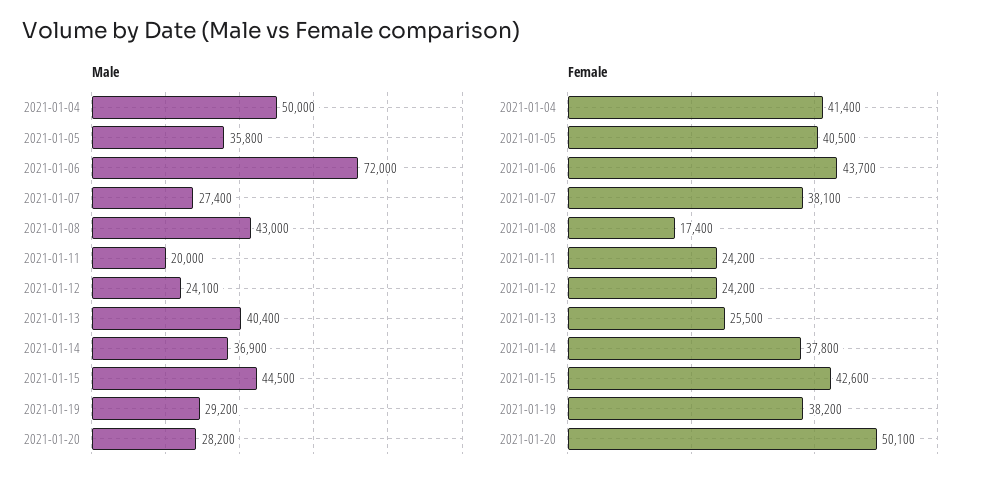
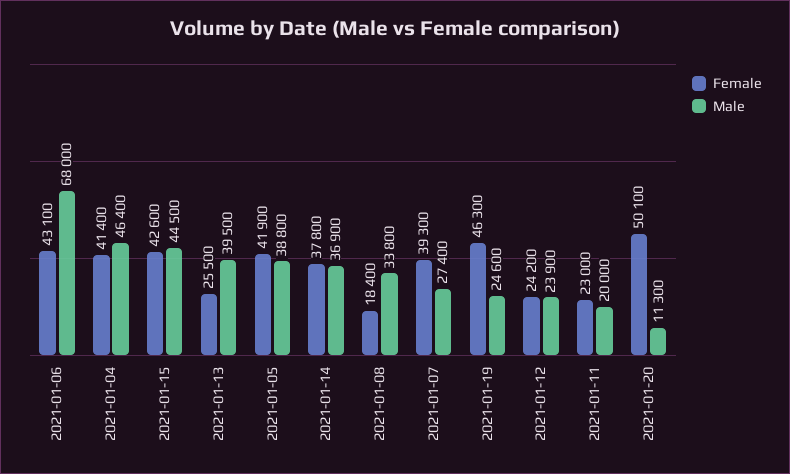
Male, 2021-01-04: 50000 -> 46400
Male, 2021-01-05: 35800 -> 38800
Male, 2021-01-06: 72000 -> 68000
Male, 2021-01-08: 43000 -> 33800
Male, 2021-01-12: 24100 -> 23900
Male, 2021-01-13: 40400 -> 39500
Male, 2021-01-19: 29200 -> 24600
Male, 2021-01-20: 28200 -> 11300
Female, 2021-01-05: 40500 -> 41900
Female, 2021-01-06: 43700 -> 43100
Female, 2021-01-07: 38100 -> 39300
Female, 2021-01-08: 17400 -> 18400
Female, 2021-01-11: 24200 -> 23000
Female, 2021-01-19: 38200 -> 46300

